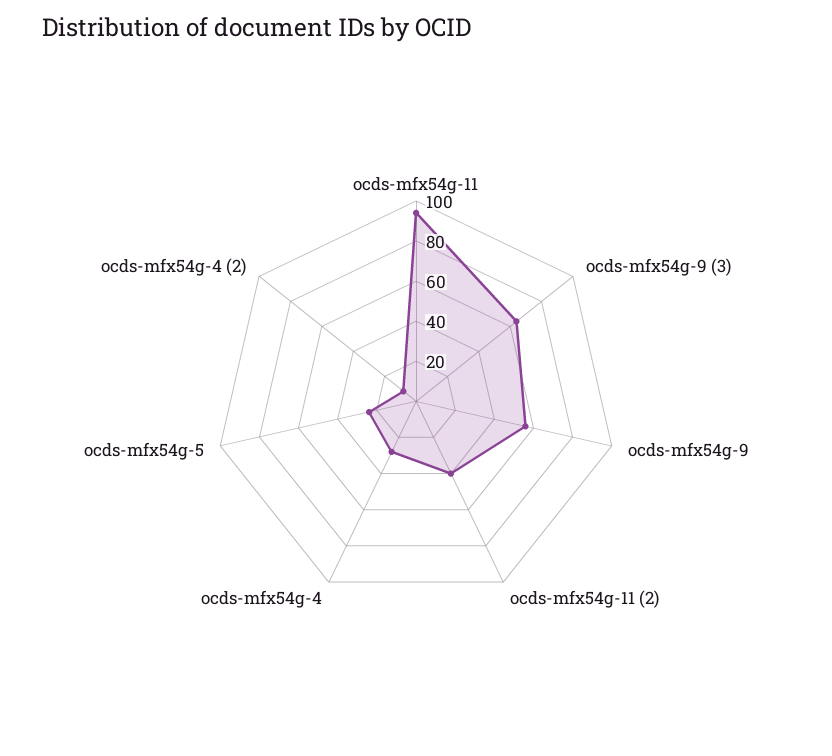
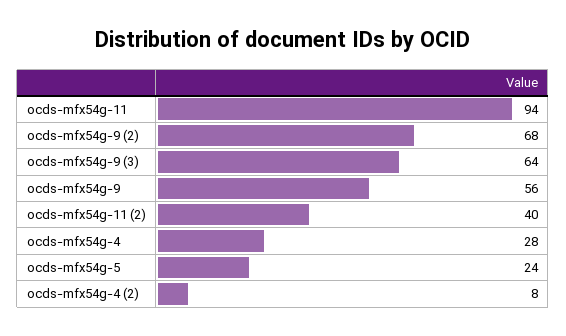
ocds-mfx54g-9 (2): none -> 68

